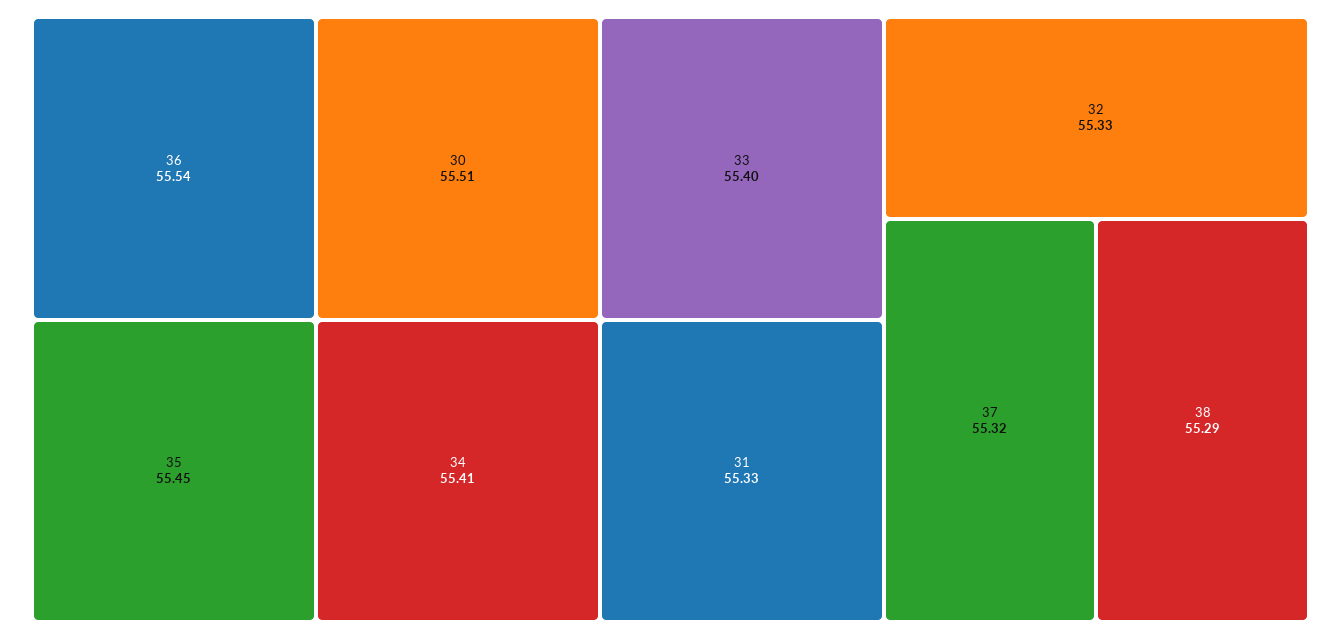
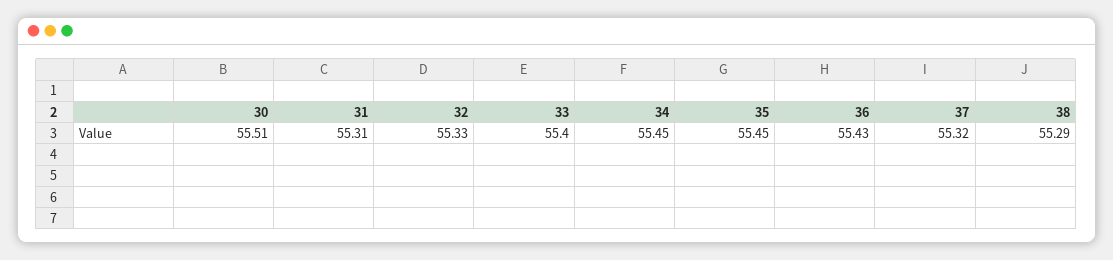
36: 55.54 -> 55.43
34: 55.41 -> 55.45
31: 55.33 -> 55.31

